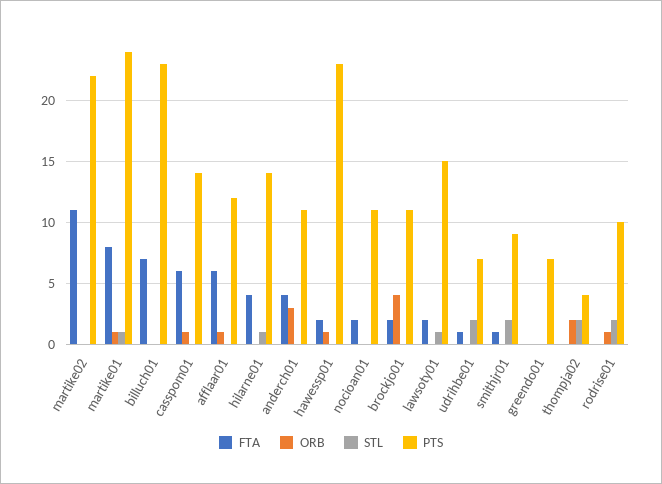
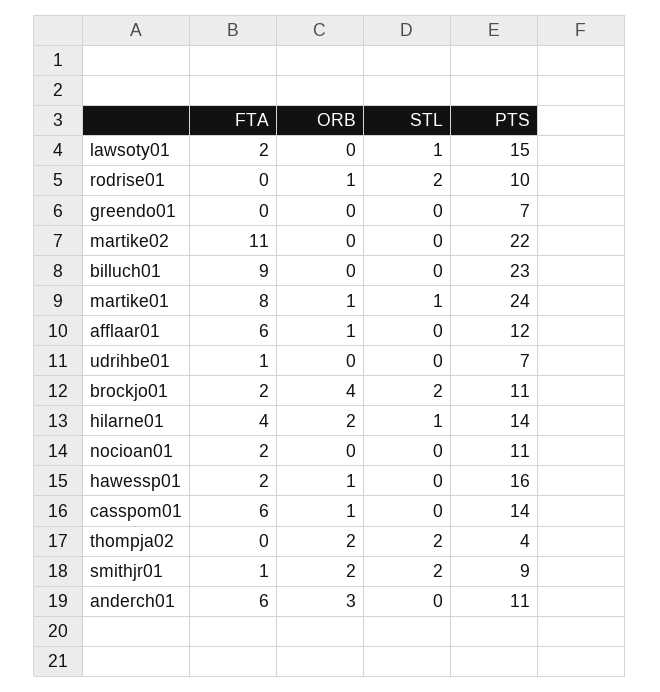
FTA, billuch01: 7 -> 9
ORB, hilarne01: 0 -> 2
FTA, anderch01: 4 -> 6
PTS, hawessp01: 23 -> 16
STL, brockjo01: 0 -> 2
STL, udrihbe01: 2 -> 0
ORB, smithjr01: 0 -> 2

